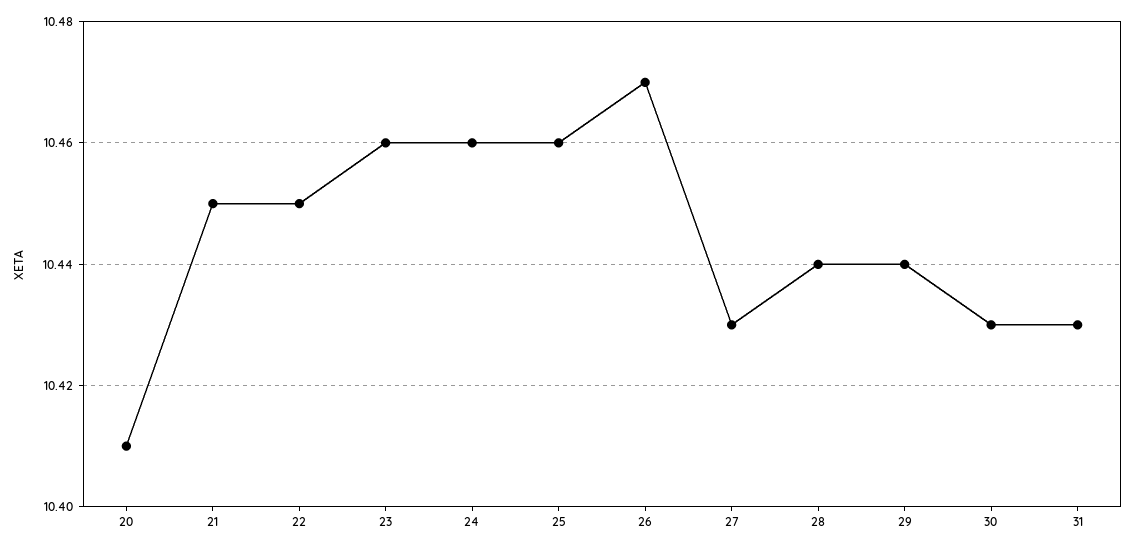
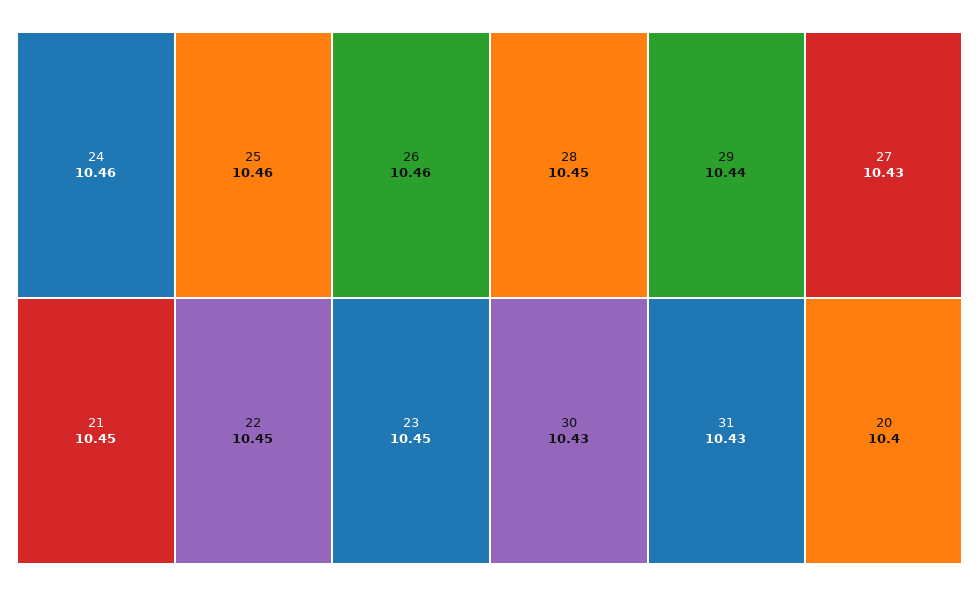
20: 10.41 -> 10.4
23: 10.46 -> 10.45
26: 10.47 -> 10.46
28: 10.44 -> 10.45

